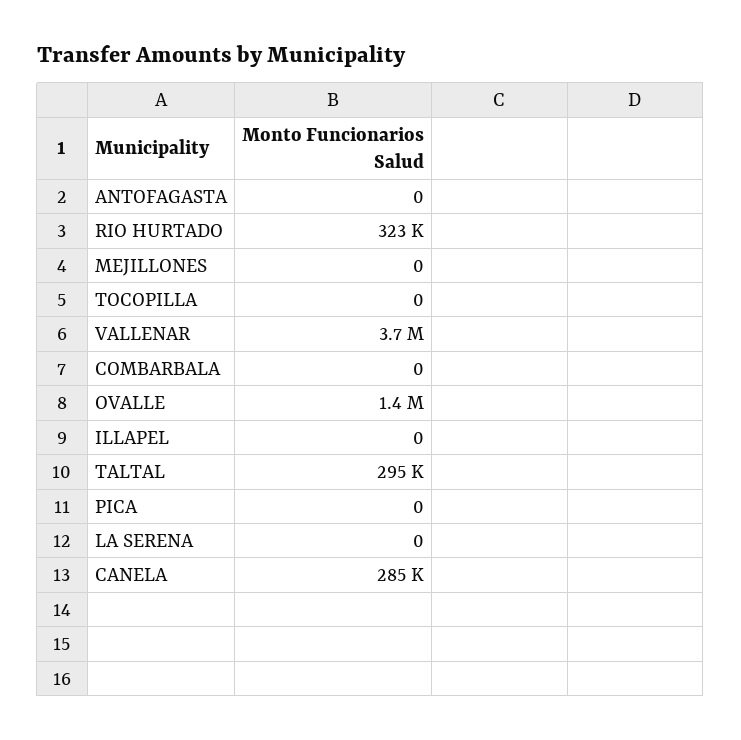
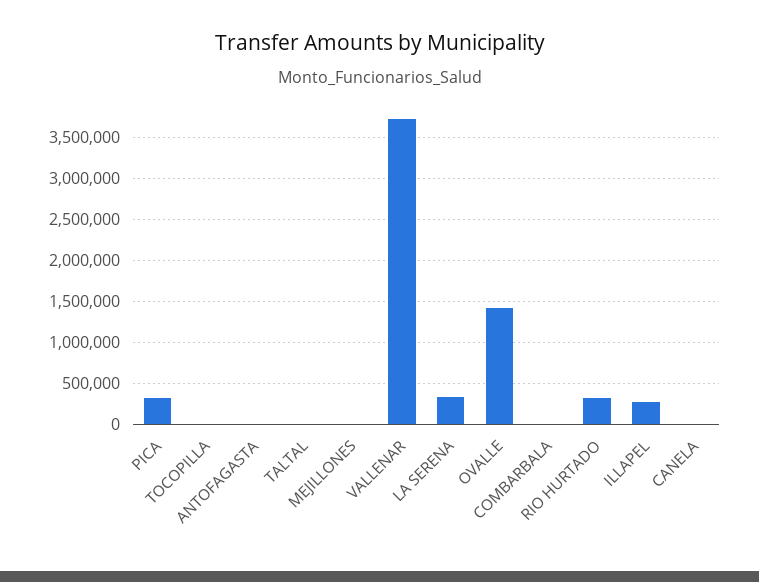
ILLAPEL: 0 -> 300000
TALTAL: 295000 -> 0
PICA: 0 -> 300000
LA SERENA: 0 -> 300000
CANELA: 285000 -> 0

